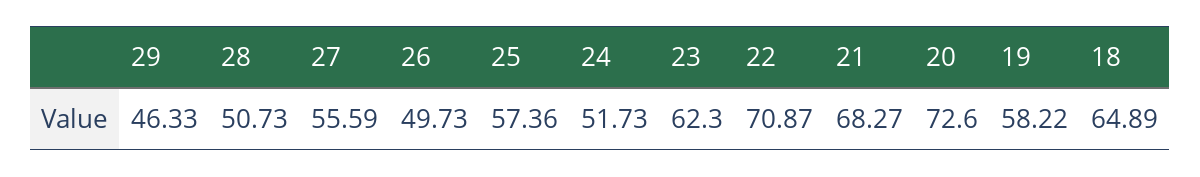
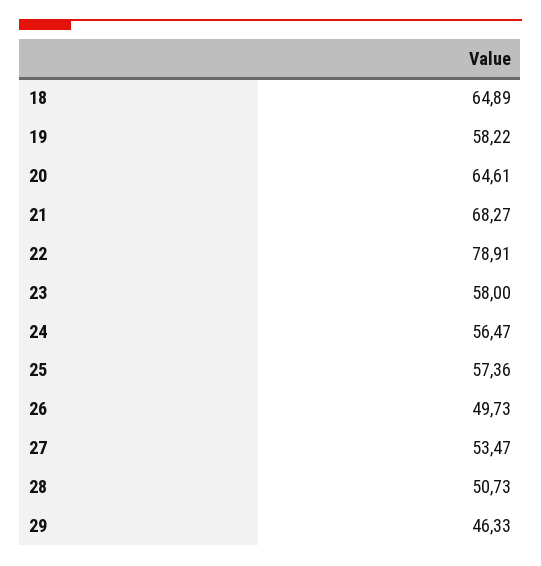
27: 55.59 -> 53.47
24: 51.73 -> 56.47
23: 62.3 -> 58
22: 70.87 -> 78.91
20: 72.6 -> 64.61

